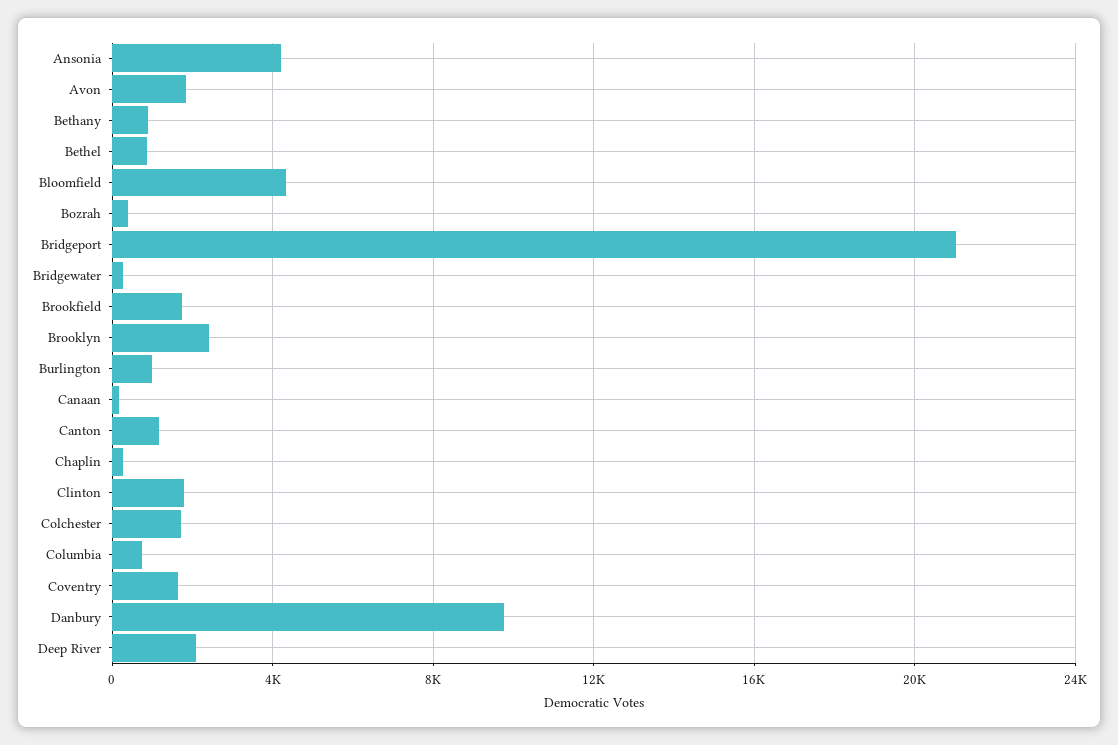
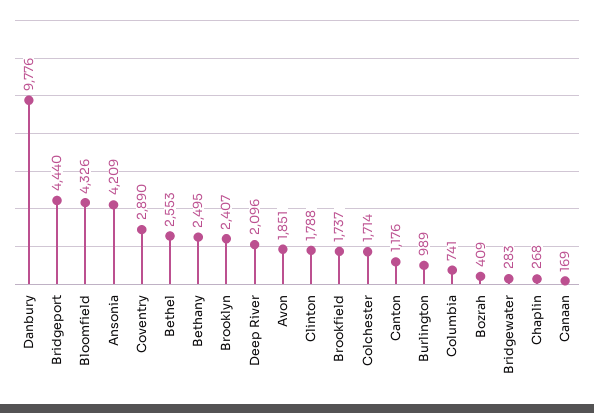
Bethany: 1000 -> 2495
Bethel: 1000 -> 2553
Bridgeport: 21000 -> 4440
Coventry: 1500 -> 2890

